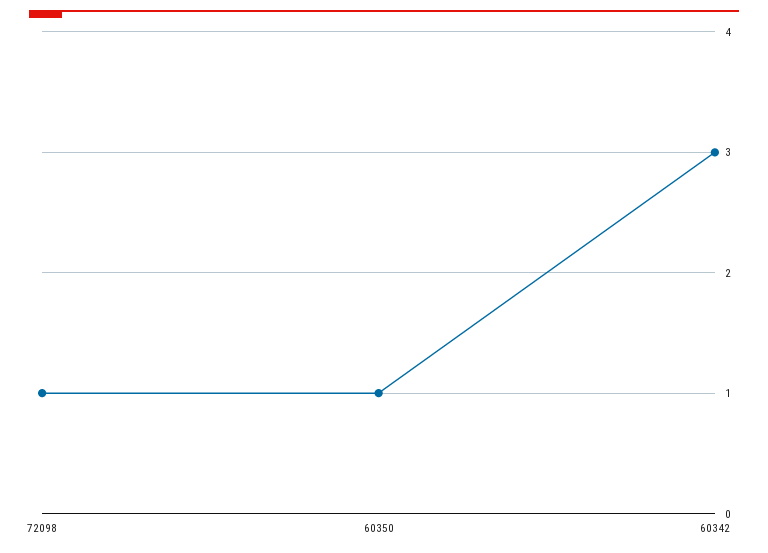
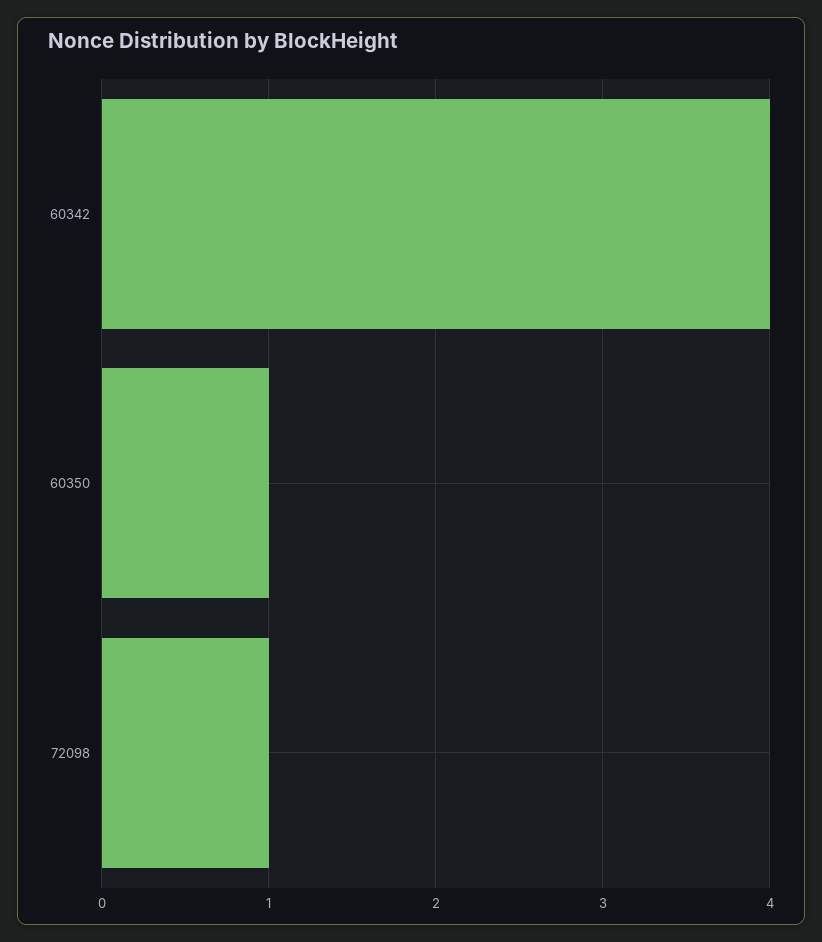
60342: 3 -> 4

